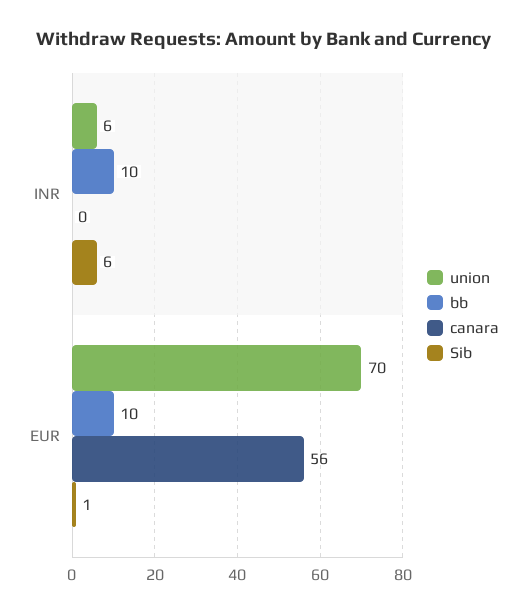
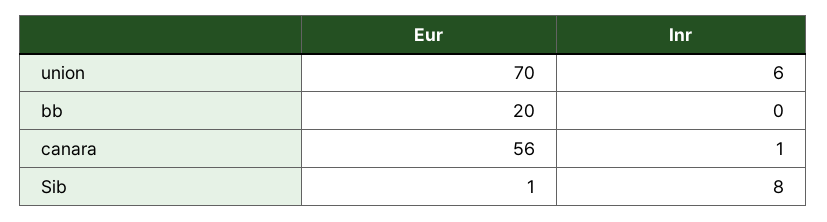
bb, INR: 10 -> 0
canara, INR: 0 -> 1
Sib, INR: 6 -> 8
bb, EUR: 10 -> 20

